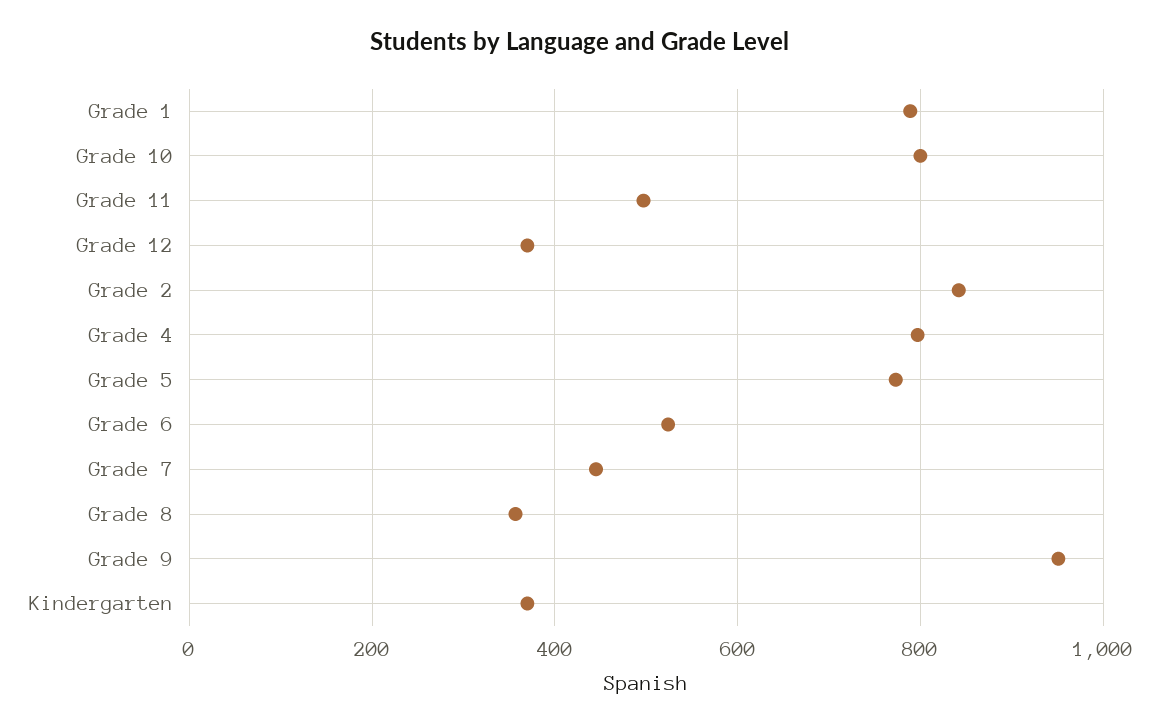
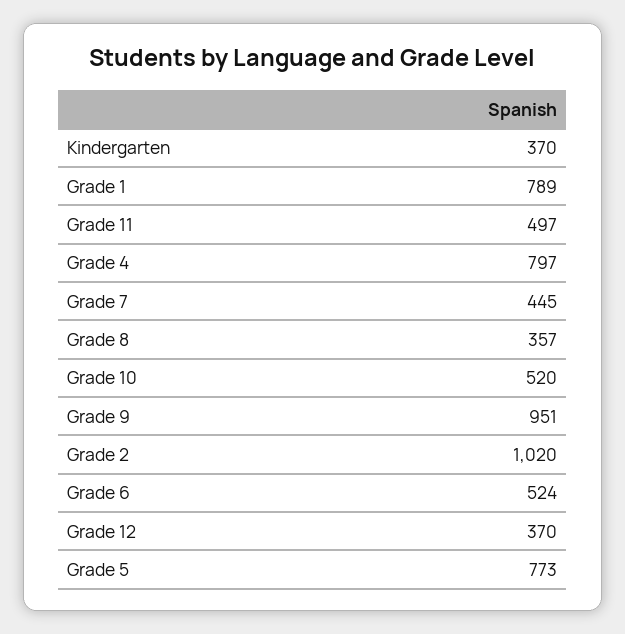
Grade 10: 800 -> 520
Grade 2: 840 -> 1020

